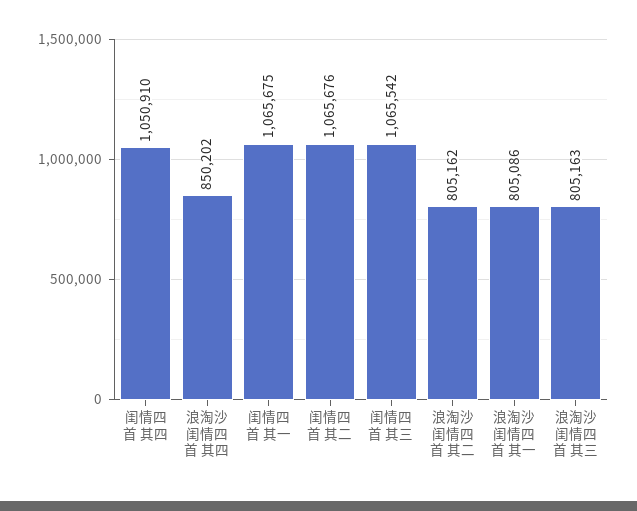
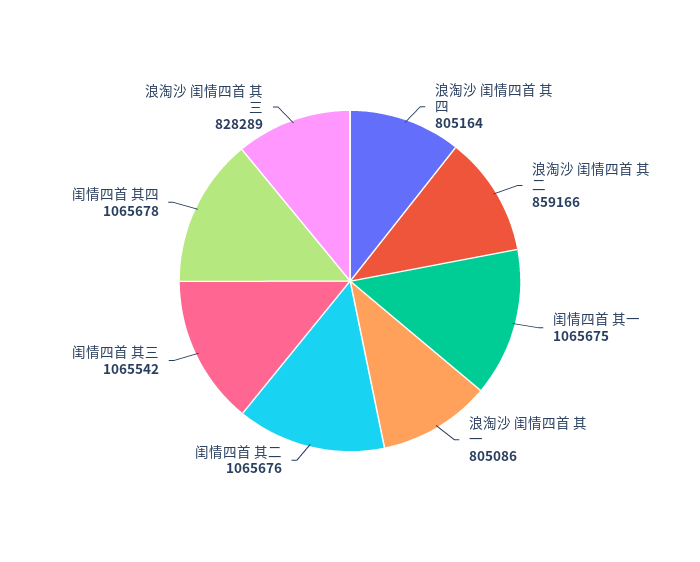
闺情四首 其四: 1050910 -> 1065678
浪淘沙 闺情四首 其四: 850202 -> 805164
浪淘沙 闺情四首 其二: 805162 -> 859166
浪淘沙 闺情四首 其三: 805163 -> 828289

